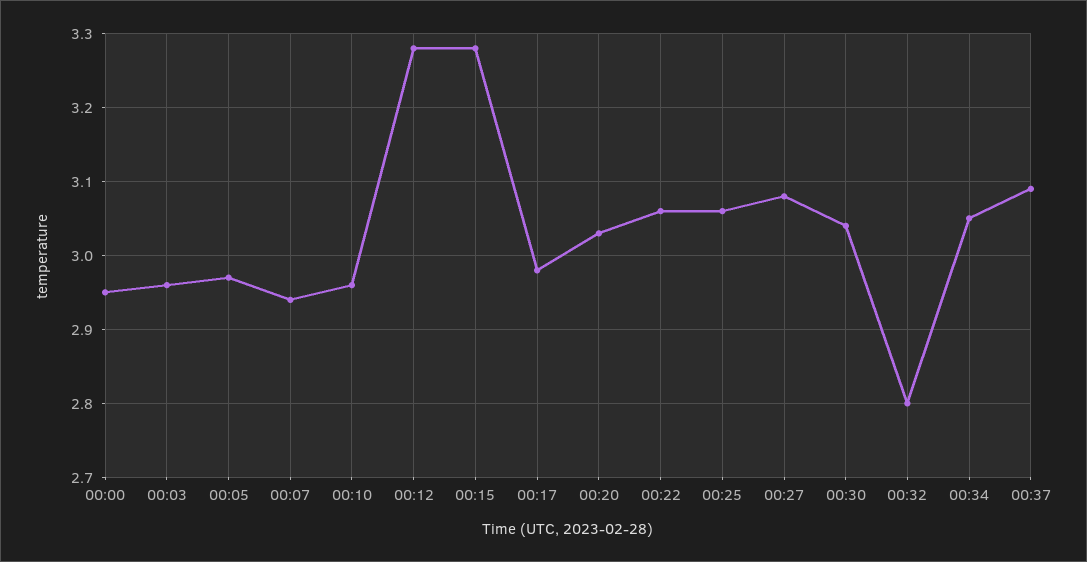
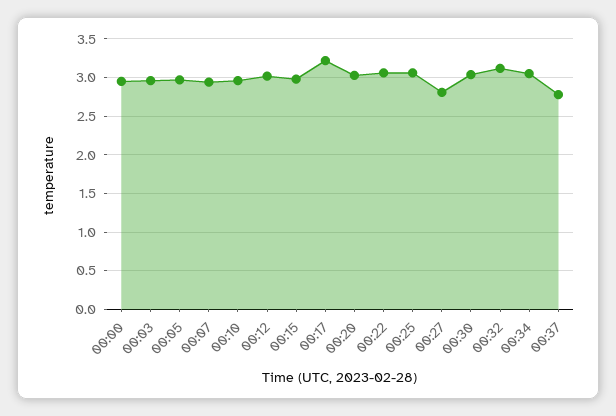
00:12: 3.28 -> 3
00:15: 3.28 -> 3
00:17: 2.98 -> 3.2
00:27: 3.08 -> 2.8
00:32: 2.8 -> 3.1
00:37: 3.09 -> 2.8

